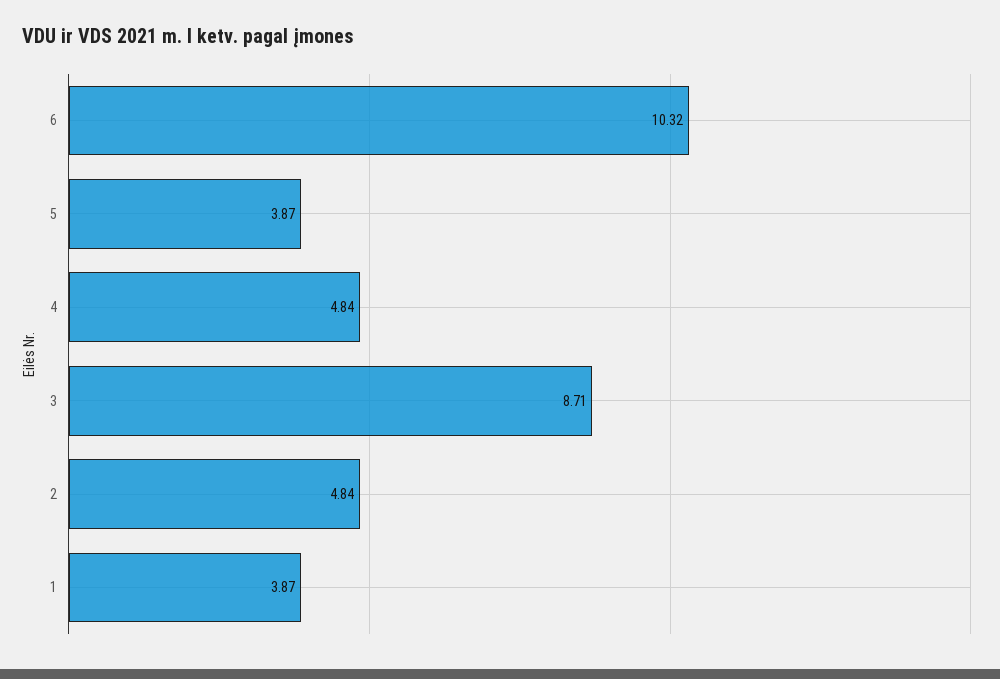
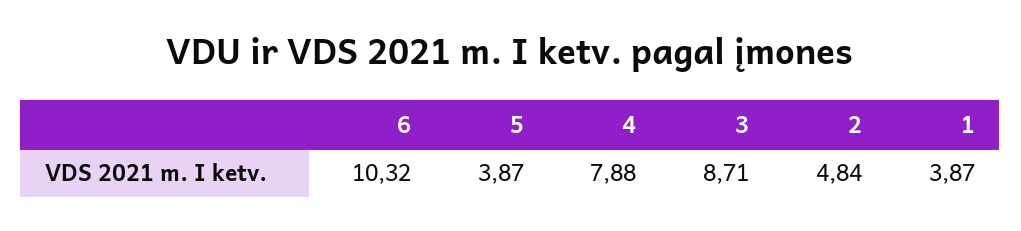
4: 4.84 -> 7.88

